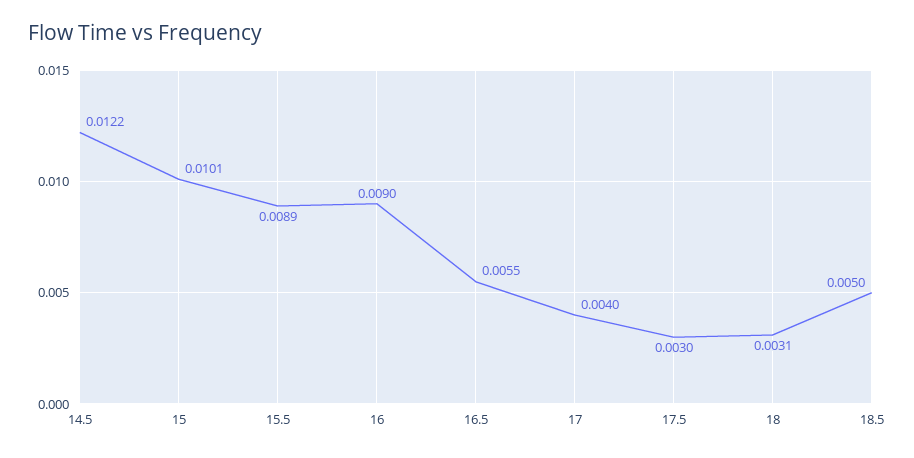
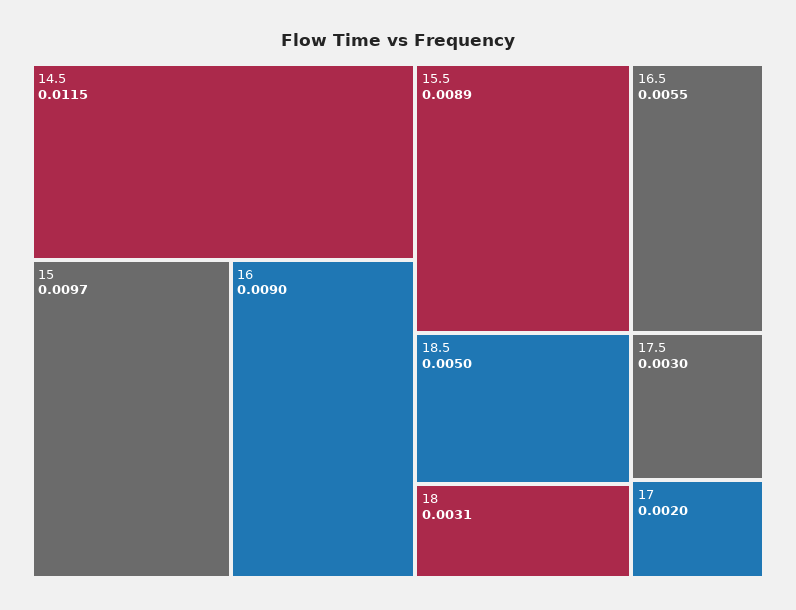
14.5: 0.0122 -> 0.0115
15: 0.0101 -> 0.0097
17: 0.004 -> 0.002

